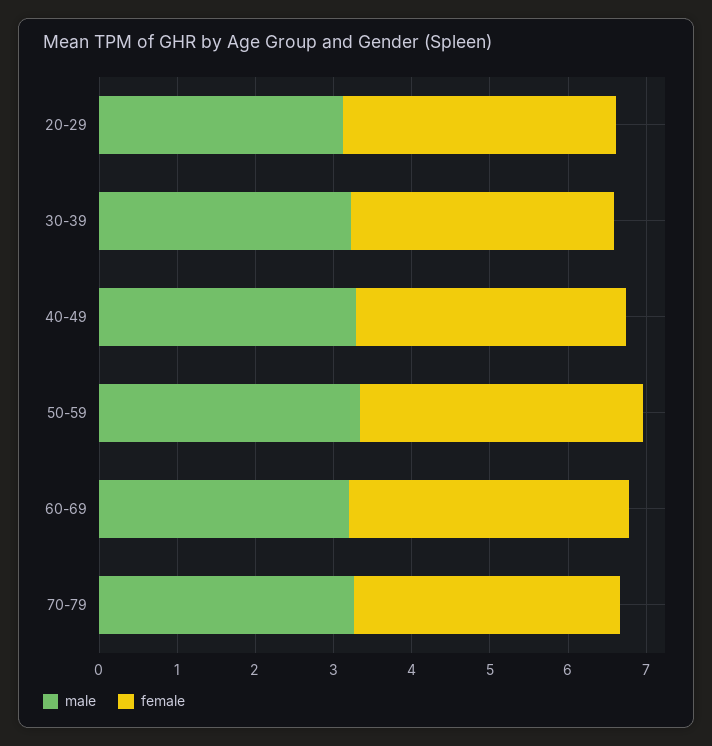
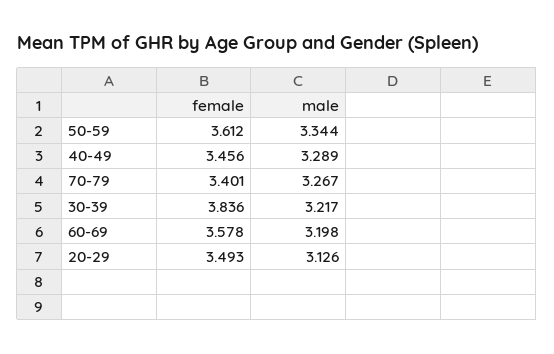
female, 30-39: 3.4 -> 3.836

